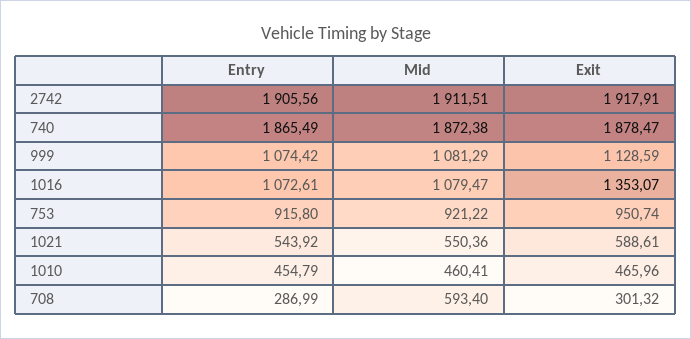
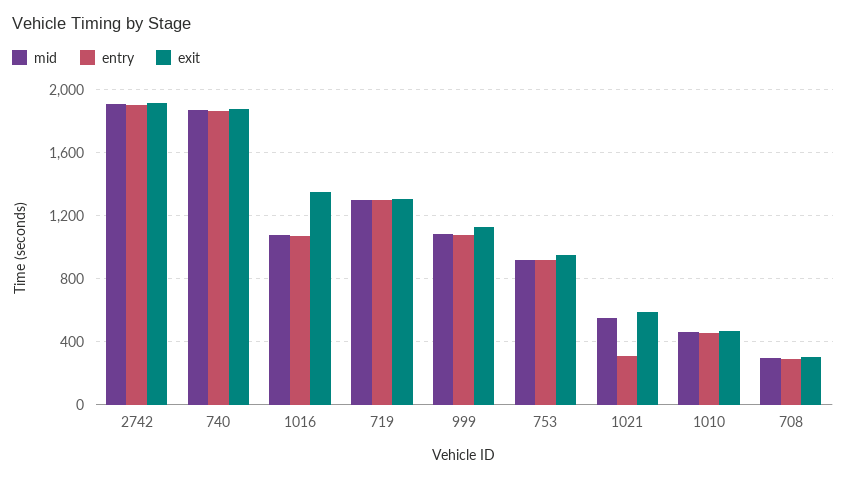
Entry, 1021: 543.92 -> 300
Mid, 708: 593.4 -> 300
Mid, 719: none -> 1300
Entry, 719: none -> 1300
Exit, 719: none -> 1300

